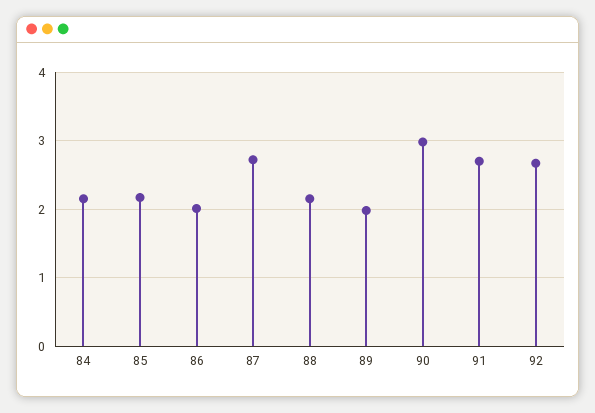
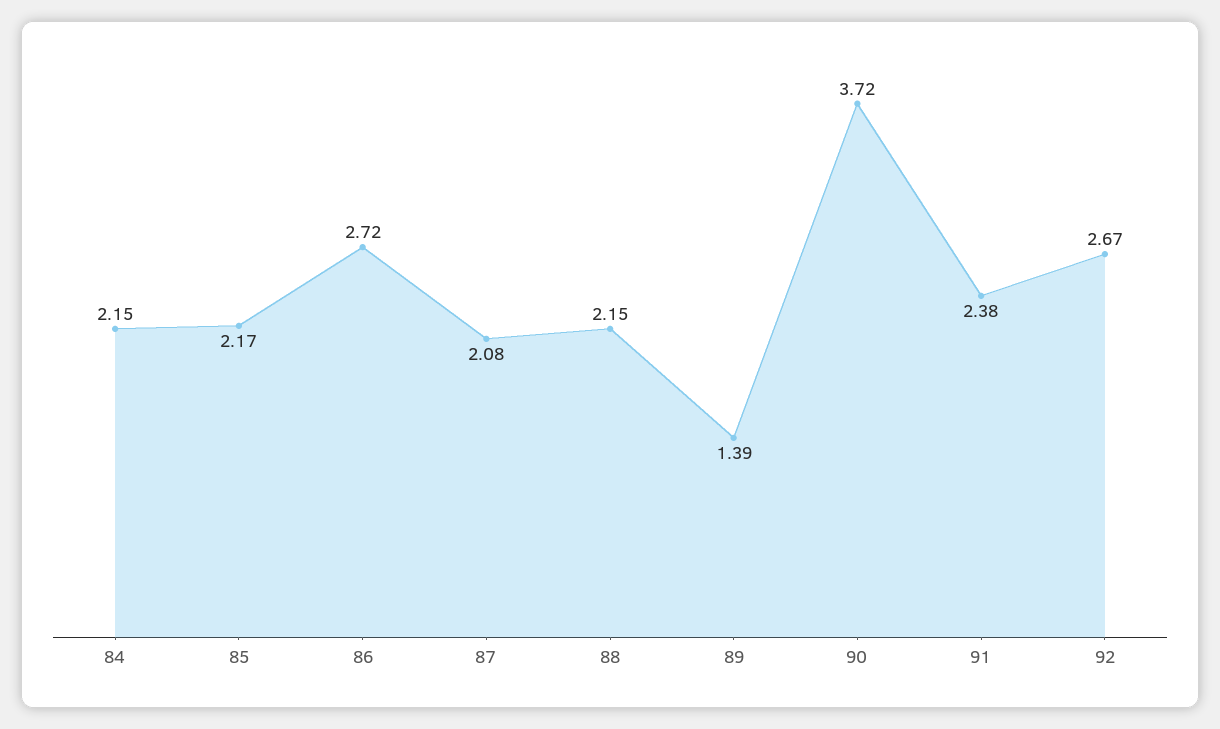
86: 2 -> 2.72
87: 2.7 -> 2.08
89: 2 -> 1.39
90: 3 -> 3.72
91: 2.7 -> 2.38

